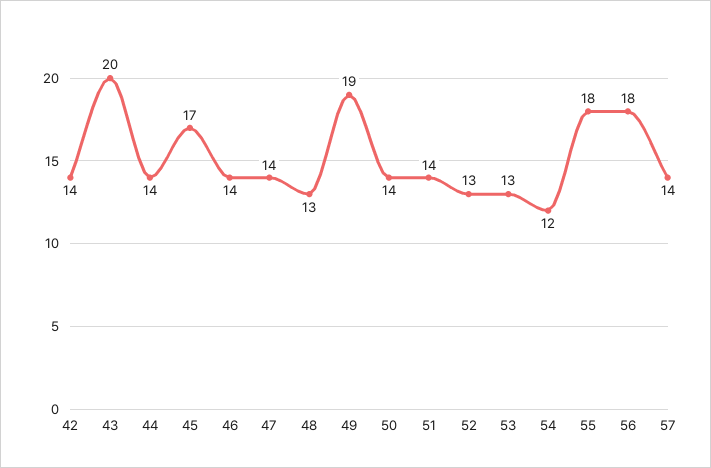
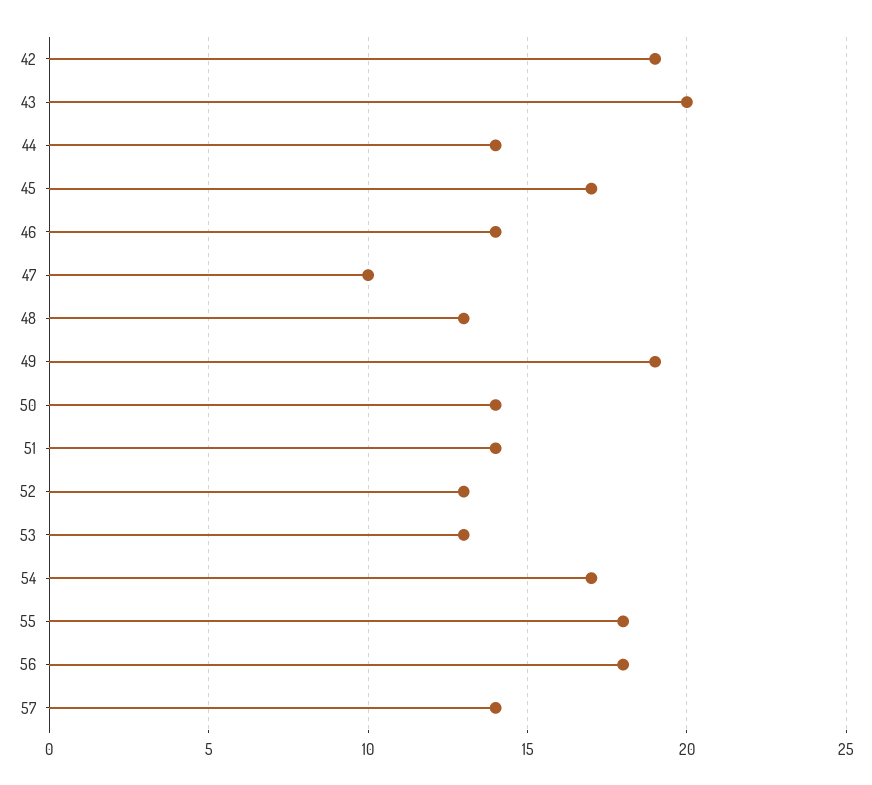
42: 14 -> 19
47: 14 -> 10
54: 12 -> 17

